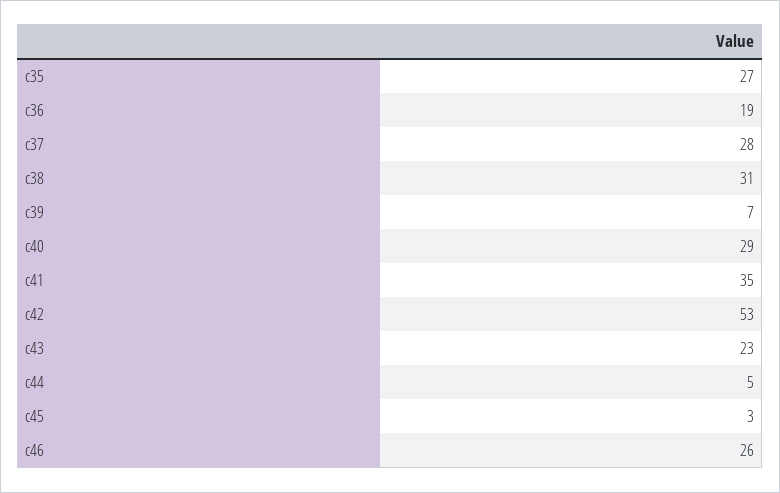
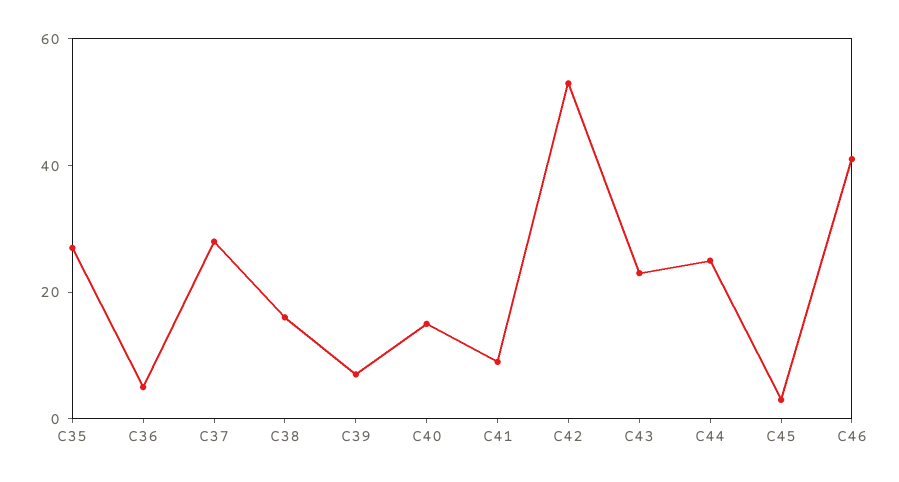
c36: 19 -> 5
c38: 31 -> 15
c40: 29 -> 15
c41: 35 -> 10
c44: 5 -> 25
c46: 26 -> 40

